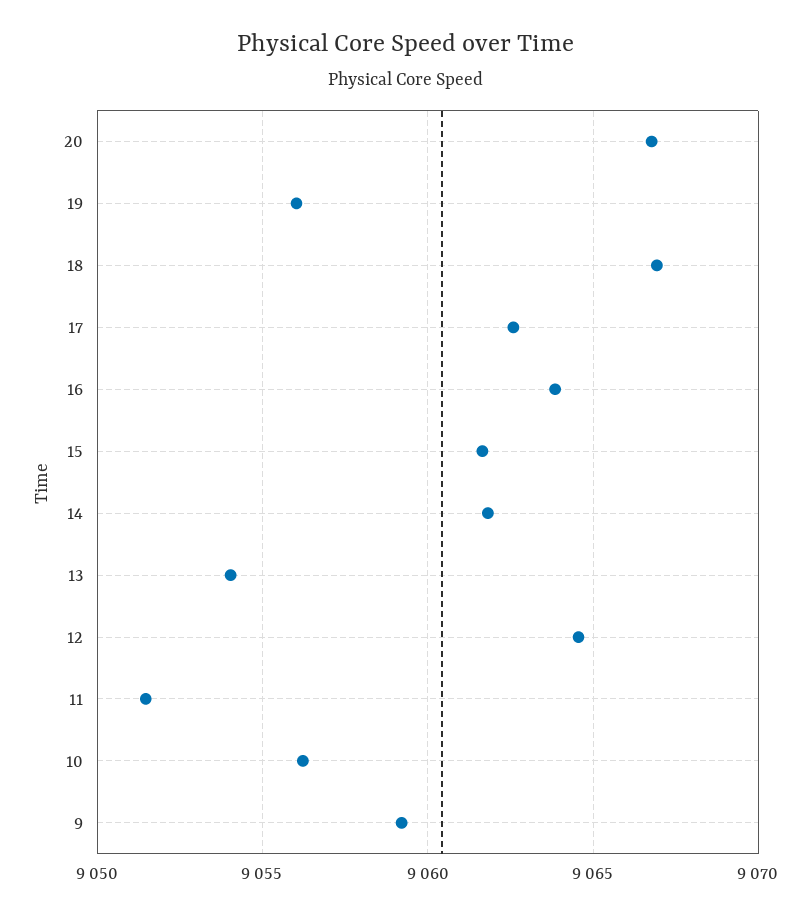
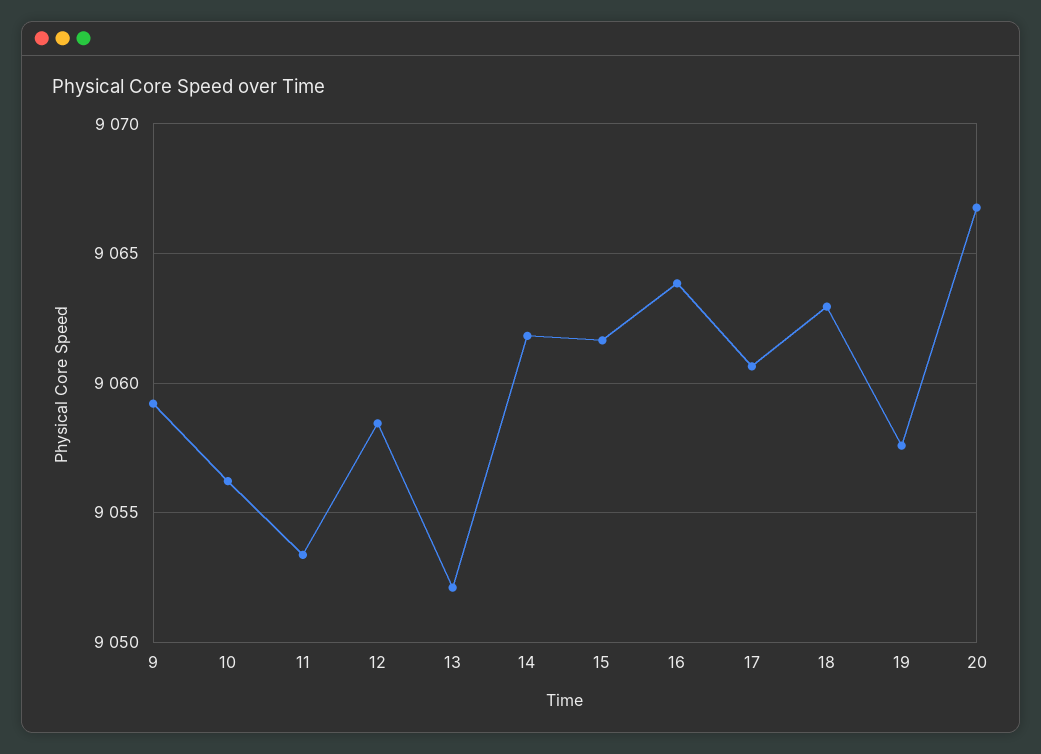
19: 9056 -> 9057.5
18: 9067 -> 9063
17: 9062.5 -> 9060.5
13: 9054 -> 9052
12: 9064.5 -> 9058.5
11: 9051.5 -> 9053.5

